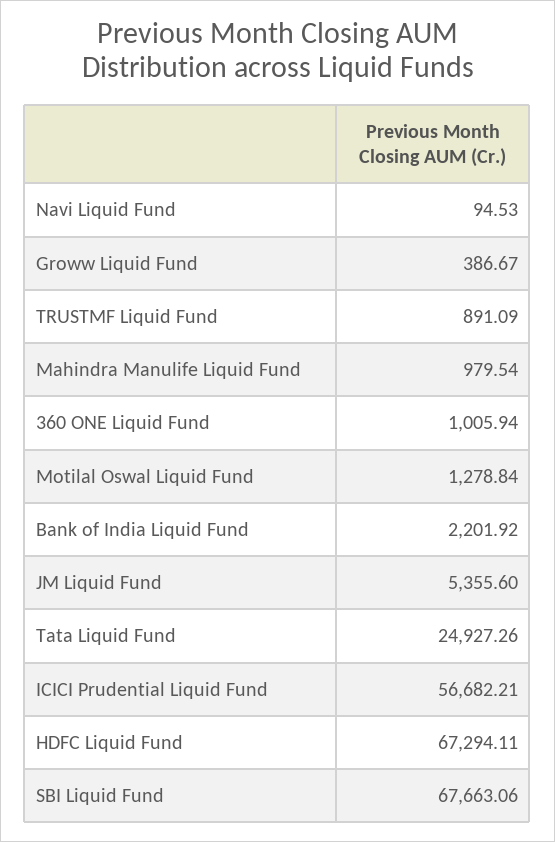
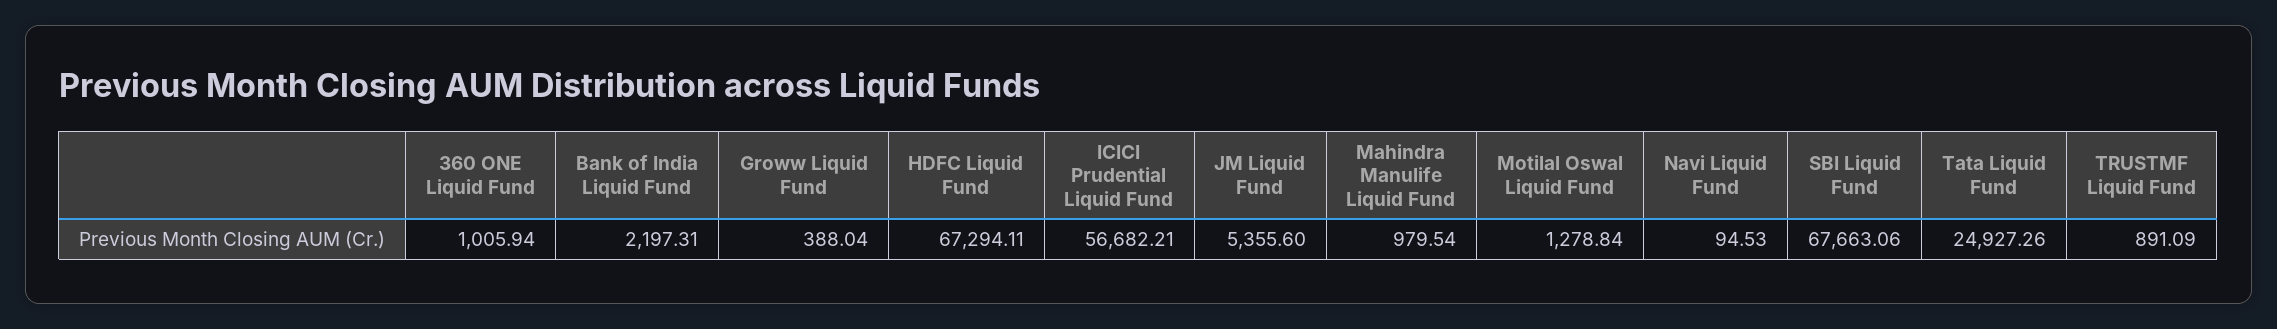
Groww Liquid Fund: 386.67 -> 388.04
Bank of India Liquid Fund: 2201.92 -> 2197.31

